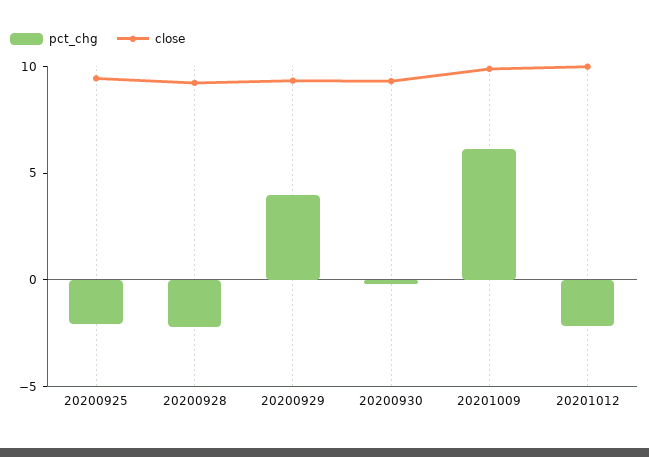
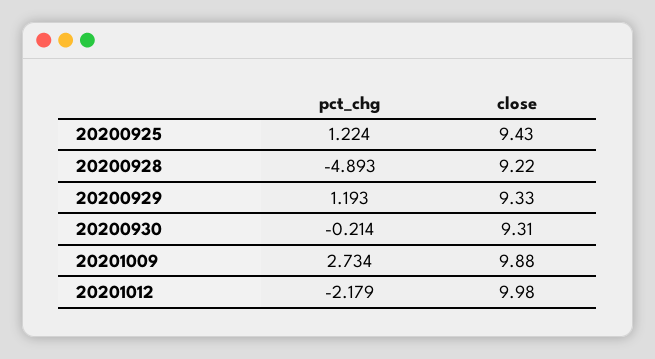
pct_chg, 20200925: -2 -> 1.224
pct_chg, 20200928: -2 -> -4.893
pct_chg, 20200929: 4 -> 1.193
pct_chg, 20201009: 6 -> 2.734

